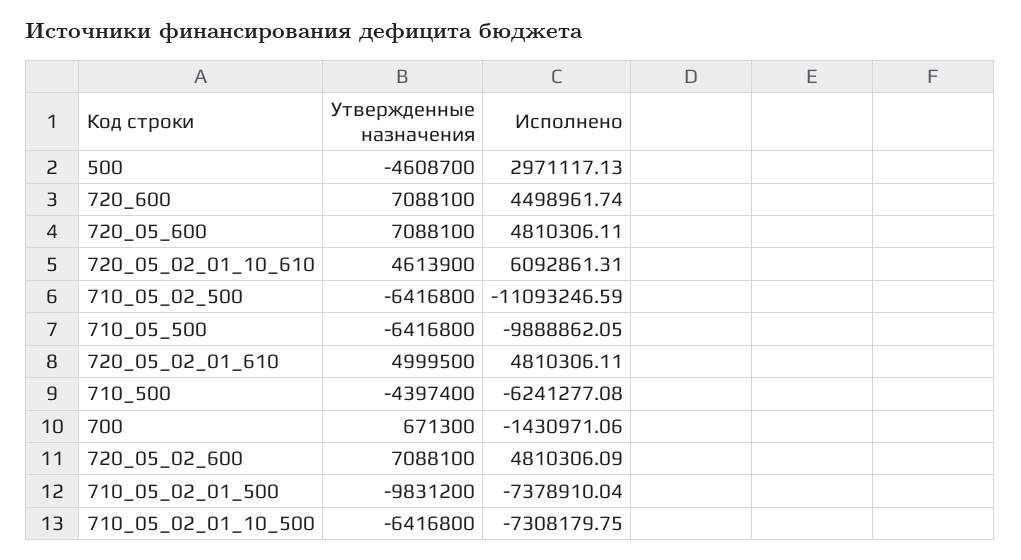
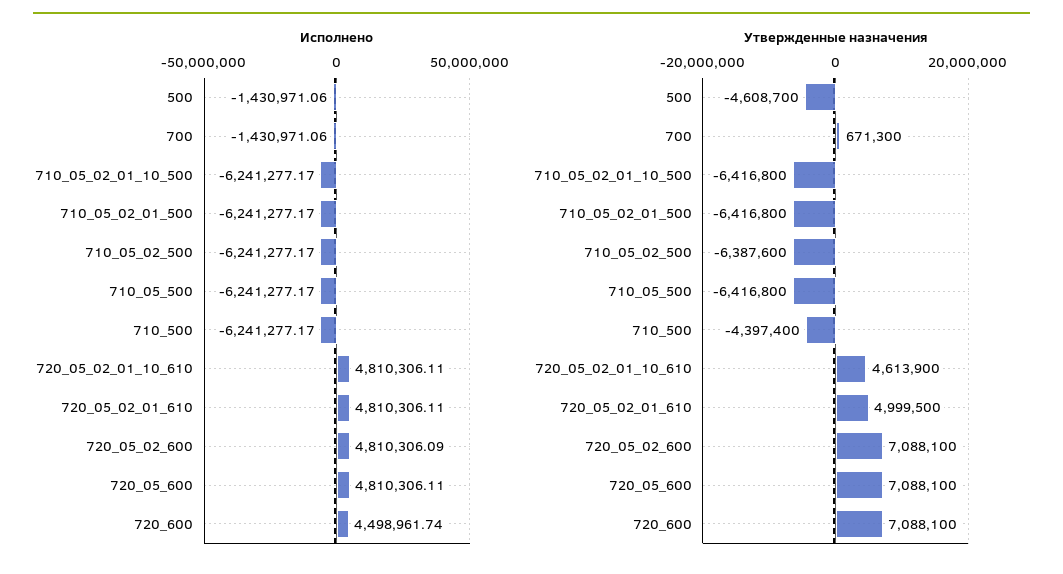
Исполнено, 500: 2971117.13 -> -1430971.06
Исполнено, 720_05_02_01_10_610: 6092861.31 -> 4810306.11
Утвержденные назначения, 710_05_02_500: -6416800 -> -6387600
Исполнено, 710_05_02_500: -11093246.59 -> -6241277.17
Исполнено, 710_05_500: -9888862.05 -> -6241277.17
Исполнено, 710_500: -6241277.08 -> -6241277.17
Утвержденные назначения, 710_05_02_01_500: -9831200 -> -6416800
Исполнено, 710_05_02_01_500: -7378910.04 -> -6241277.17
Исполнено, 710_05_02_01_10_500: -7308179.75 -> -6241277.17

